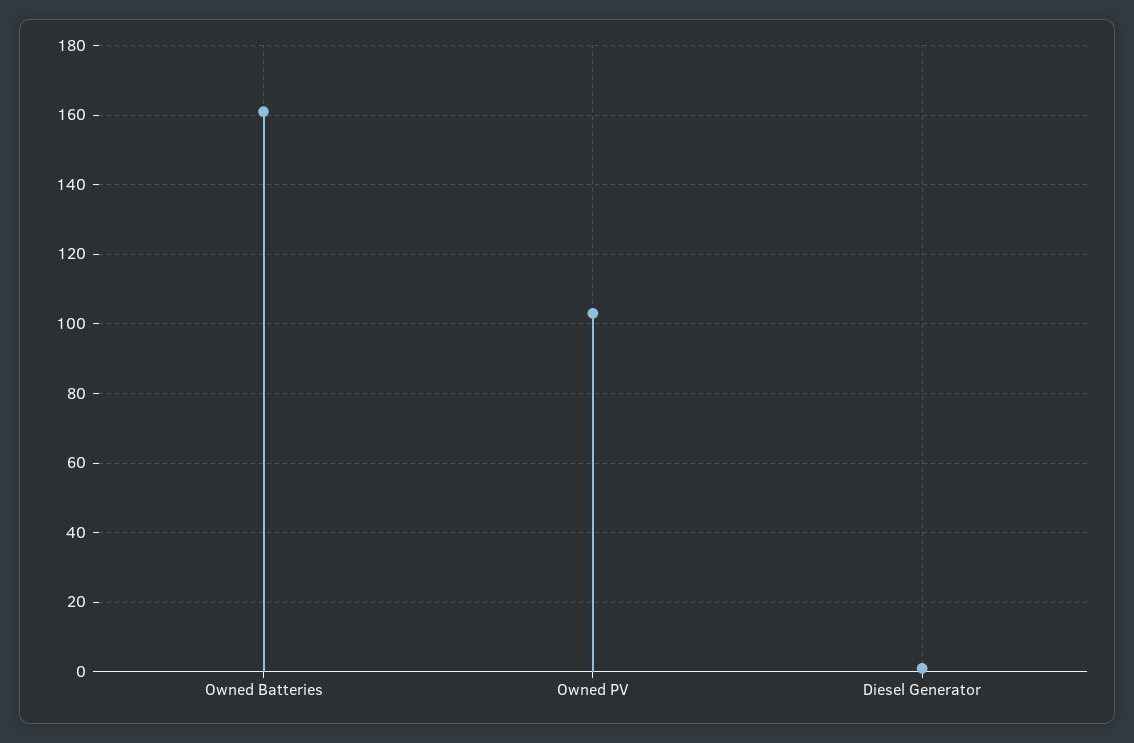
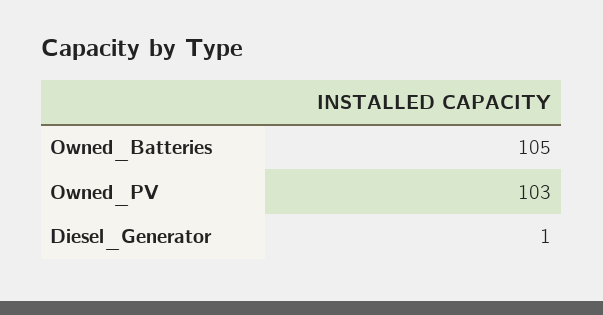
Owned Batteries: 160 -> 105

